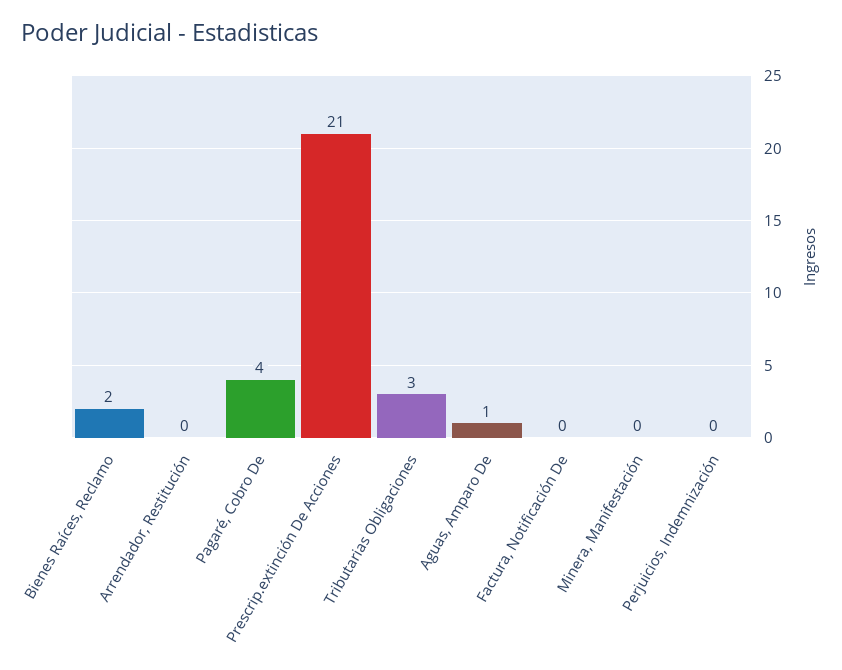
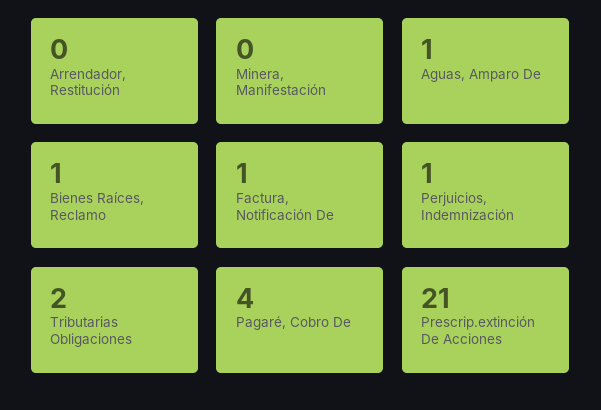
Bienes Raíces, Reclamo: 2 -> 1
Tributarias Obligaciones: 3 -> 2
Factura, Notificación De: 0 -> 1
Perjuicios, Indemnización: 0 -> 1

